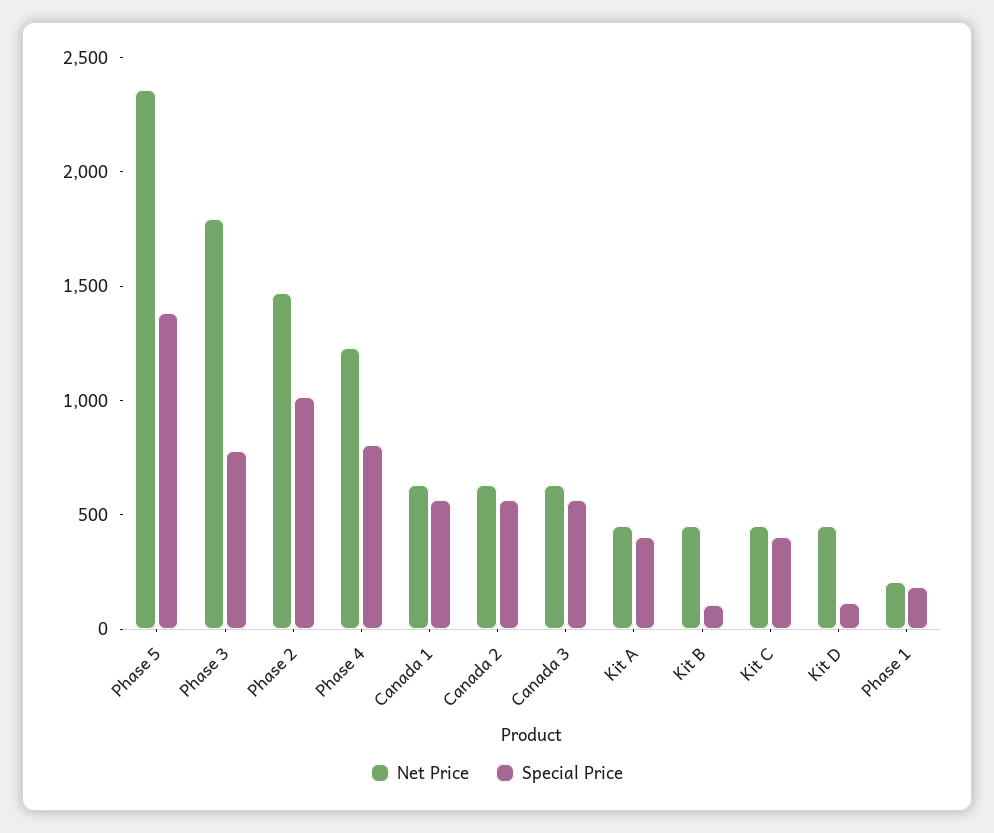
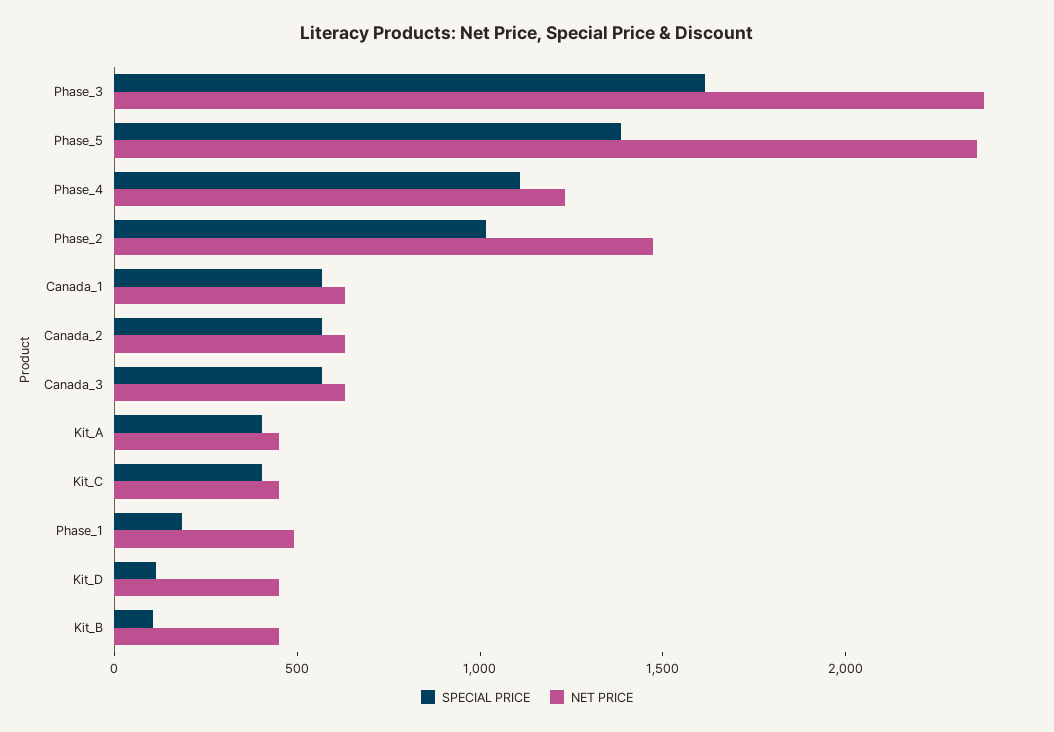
Net Price, Phase 3: 1800 -> 2400
Special Price, Phase 3: 800 -> 1600
Special Price, Phase 4: 800 -> 1100
Net Price, Phase 1: 200 -> 500

